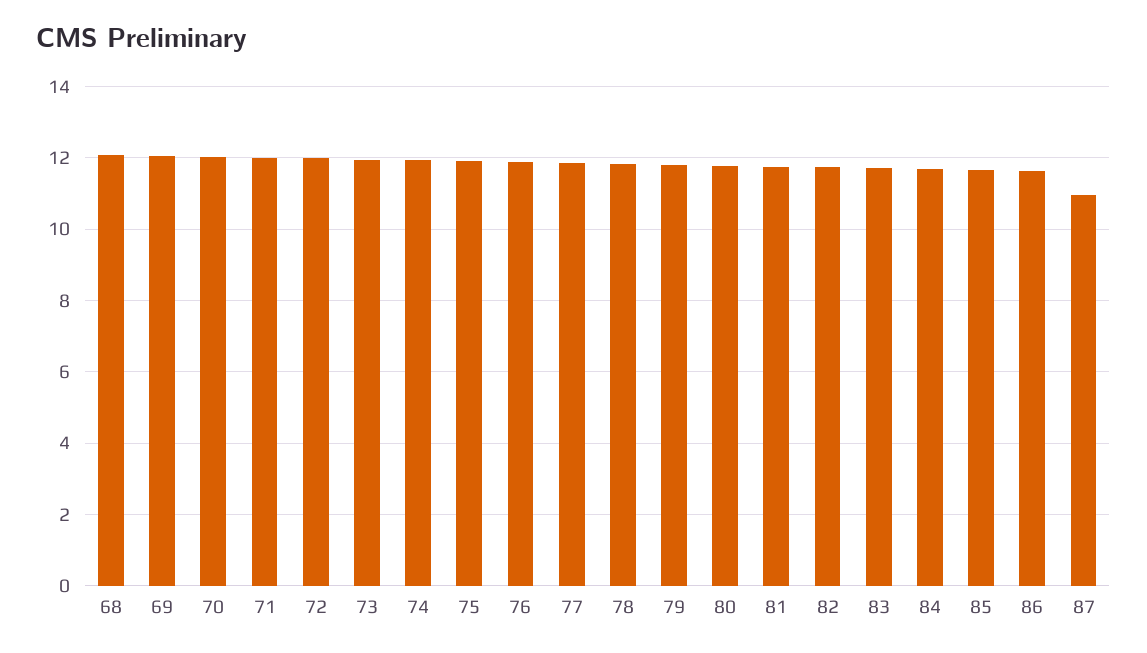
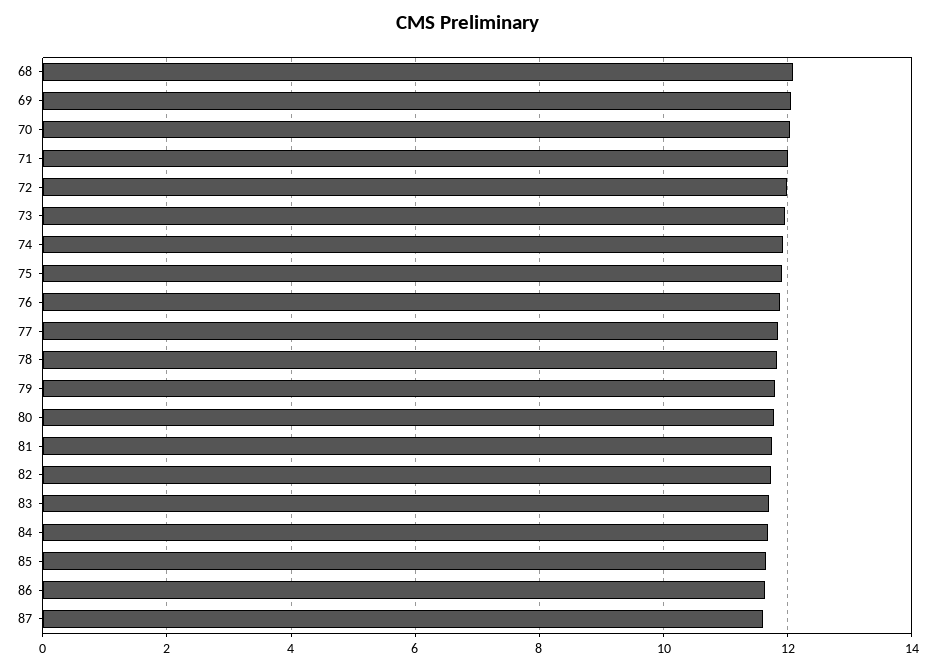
87: 11 -> 11.6

